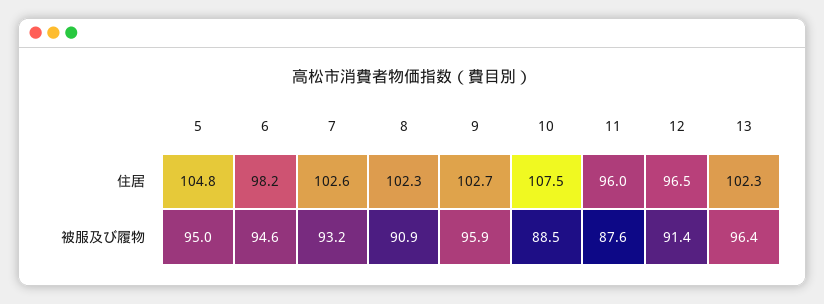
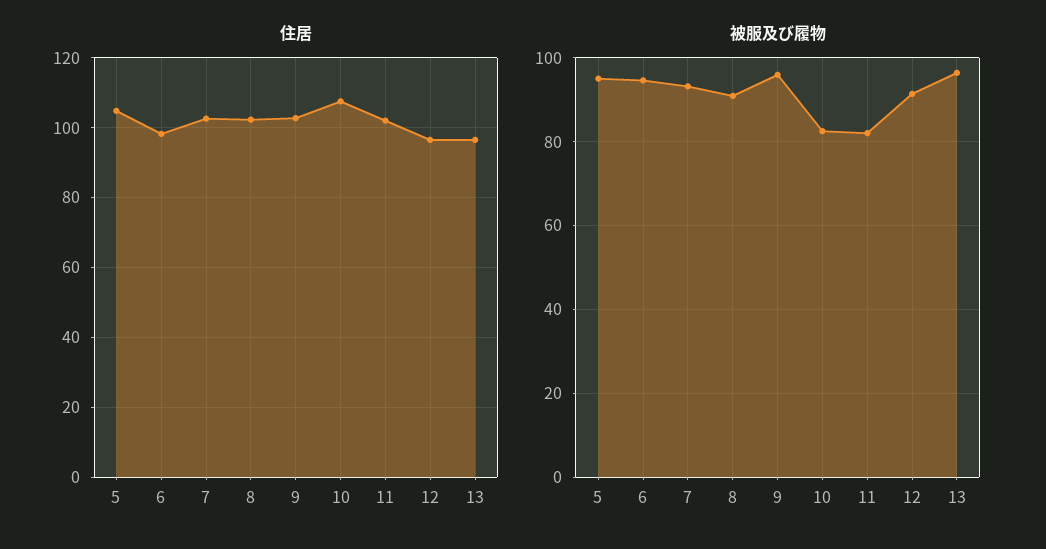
住居, 11: 96 -> 102
住居, 13: 102.3 -> 96
被服及び履物, 10: 88.5 -> 82
被服及び履物, 11: 87.6 -> 82

